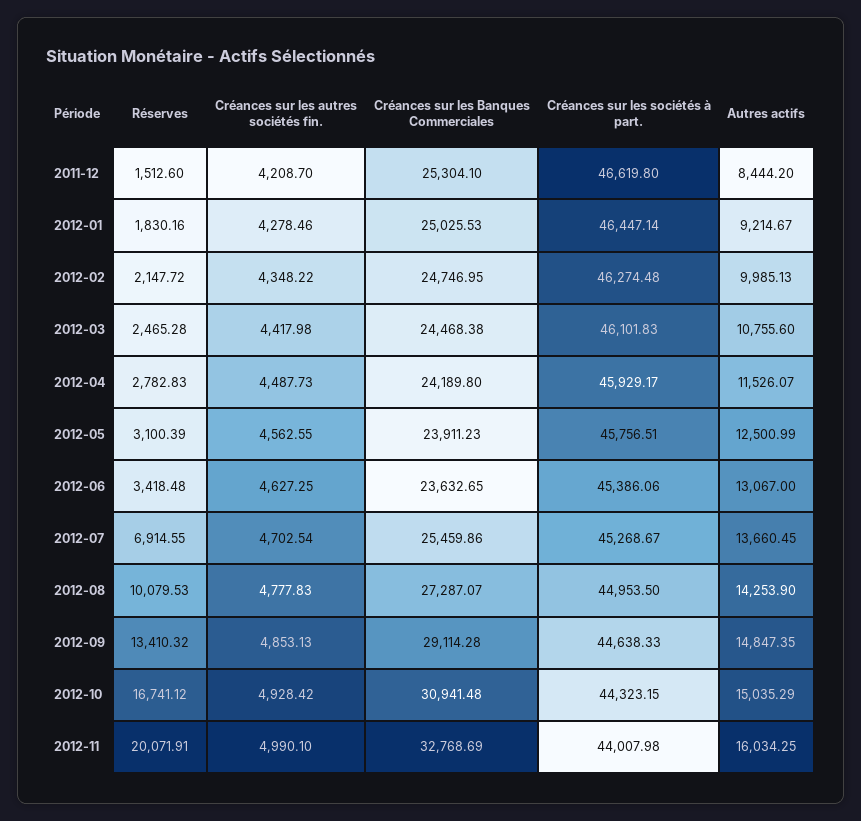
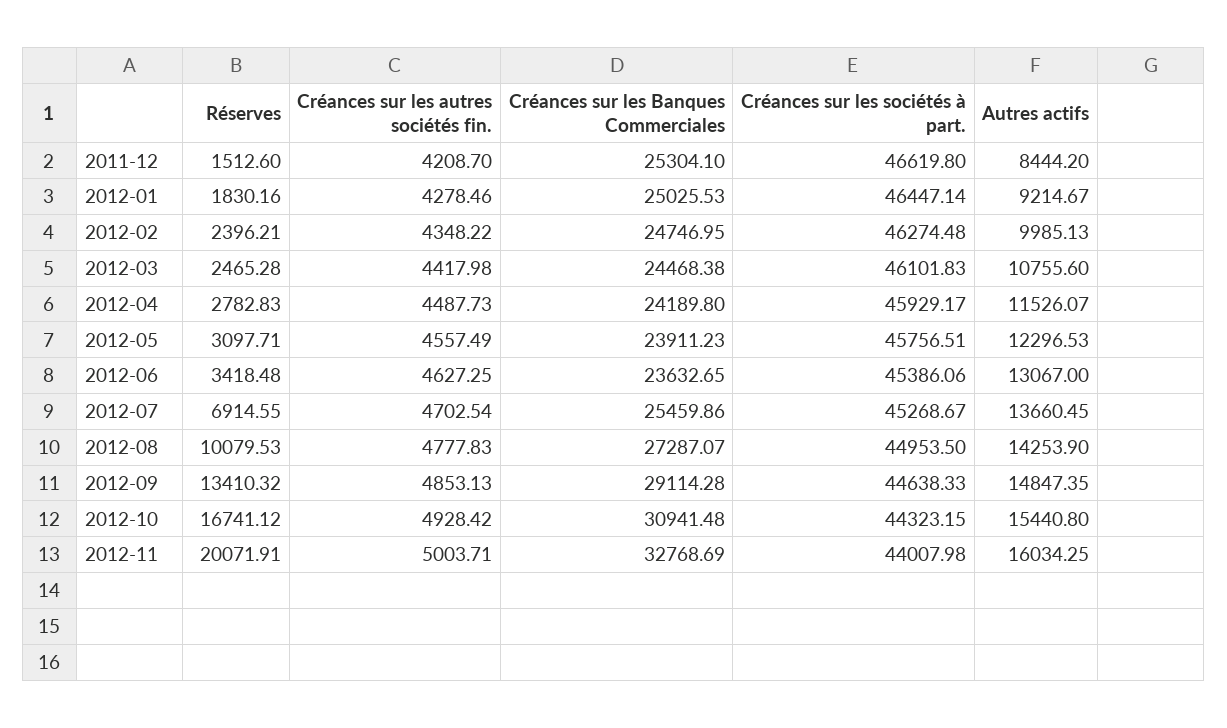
Réserves, 2012-02: 2147.72 -> 2396.21
Réserves, 2012-05: 3100.39 -> 3097.71
Créances sur les autres sociétés fin., 2012-05: 4562.55 -> 4557.49
Autres actifs, 2012-05: 12500.99 -> 12296.53
Autres actifs, 2012-10: 15035.29 -> 15440.8
Créances sur les autres sociétés fin., 2012-11: 4990.1 -> 5003.71

